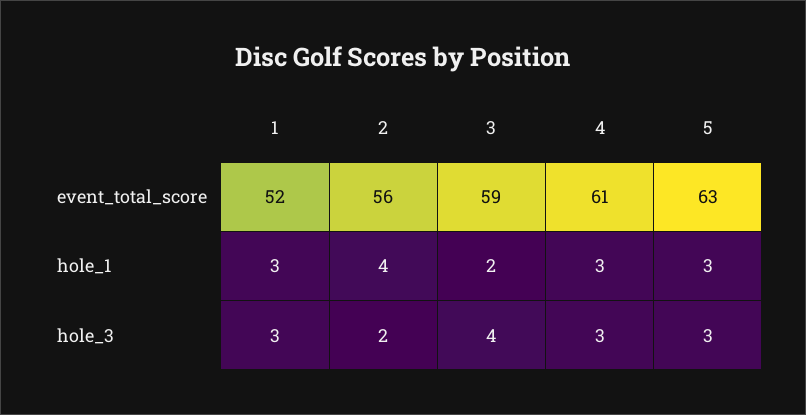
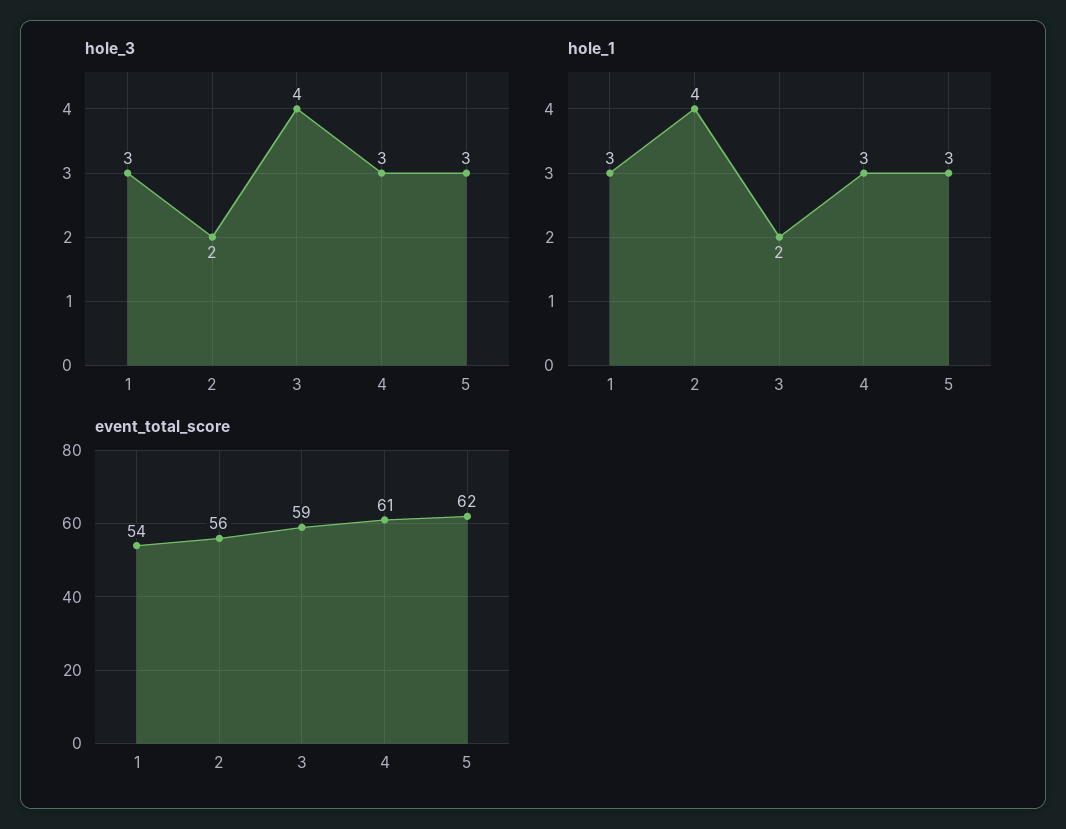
event_total_score, 1: 52 -> 54
event_total_score, 5: 63 -> 62

